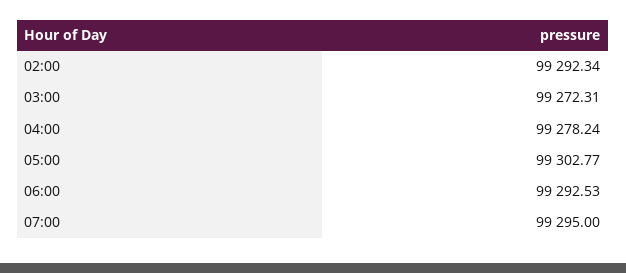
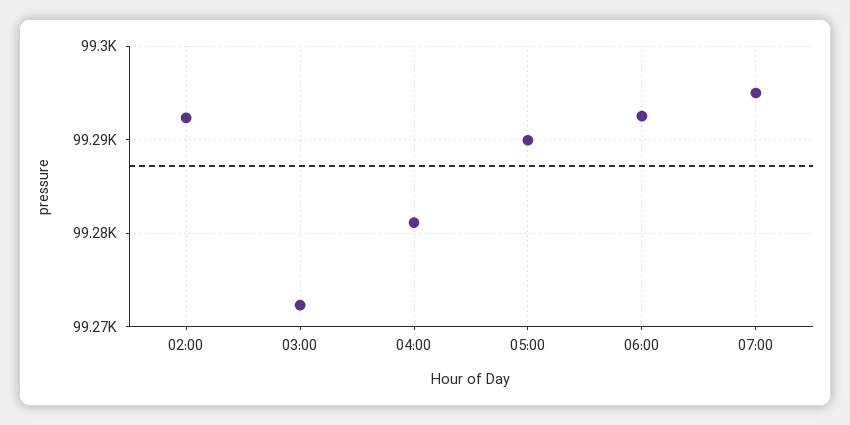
04:00: 99278.24 -> 99281
05:00: 99302.77 -> 99290

